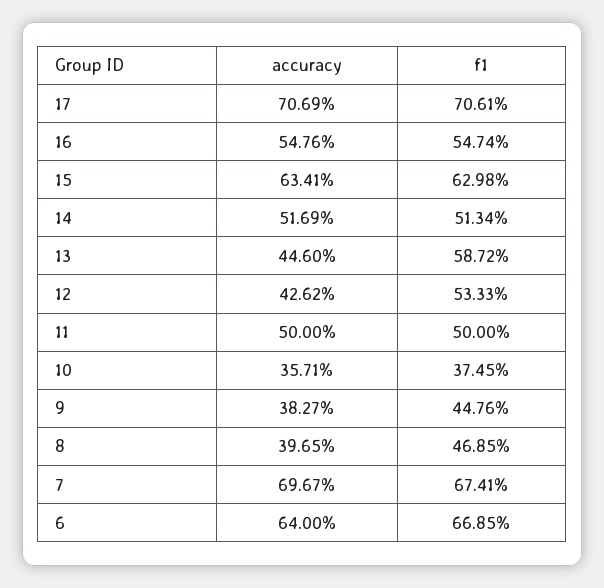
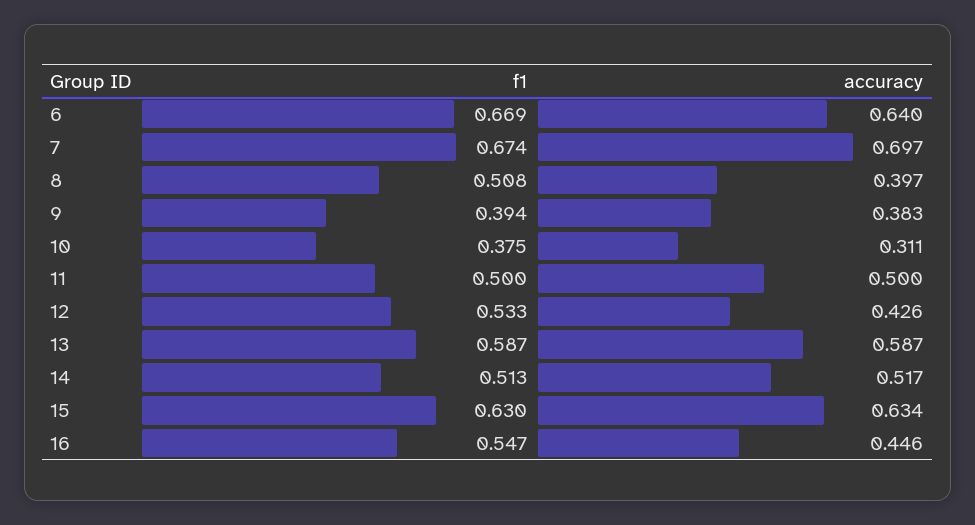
accuracy, 17: 0.7069 -> none
f1, 17: 0.7061 -> none
accuracy, 16: 0.5476 -> 0.446
accuracy, 13: 0.446 -> 0.587
accuracy, 10: 0.3571 -> 0.311
f1, 9: 0.4476 -> 0.394
f1, 8: 0.4685 -> 0.508

